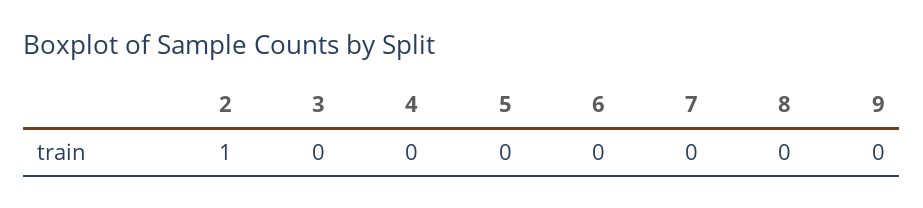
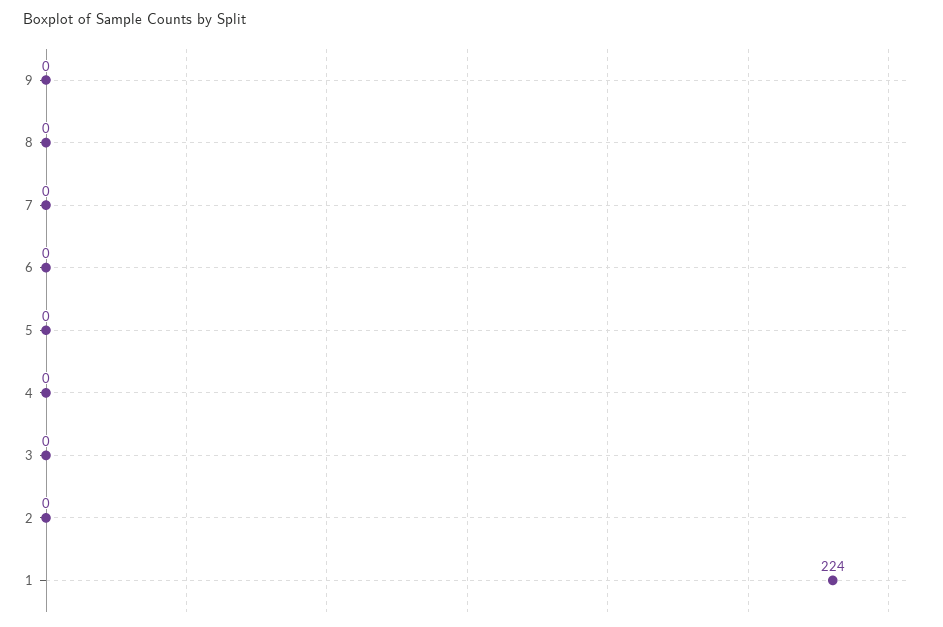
2: 1 -> 0
1: none -> 224

